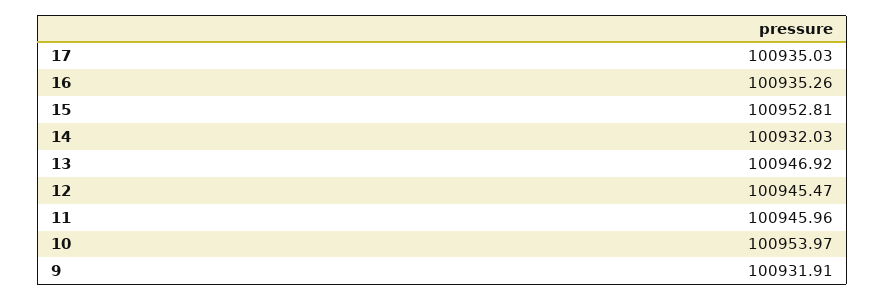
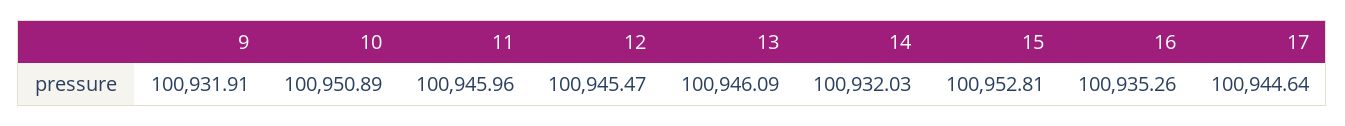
17: 100935.03 -> 100944.64
13: 100946.92 -> 100946.09
10: 100953.97 -> 100950.89

